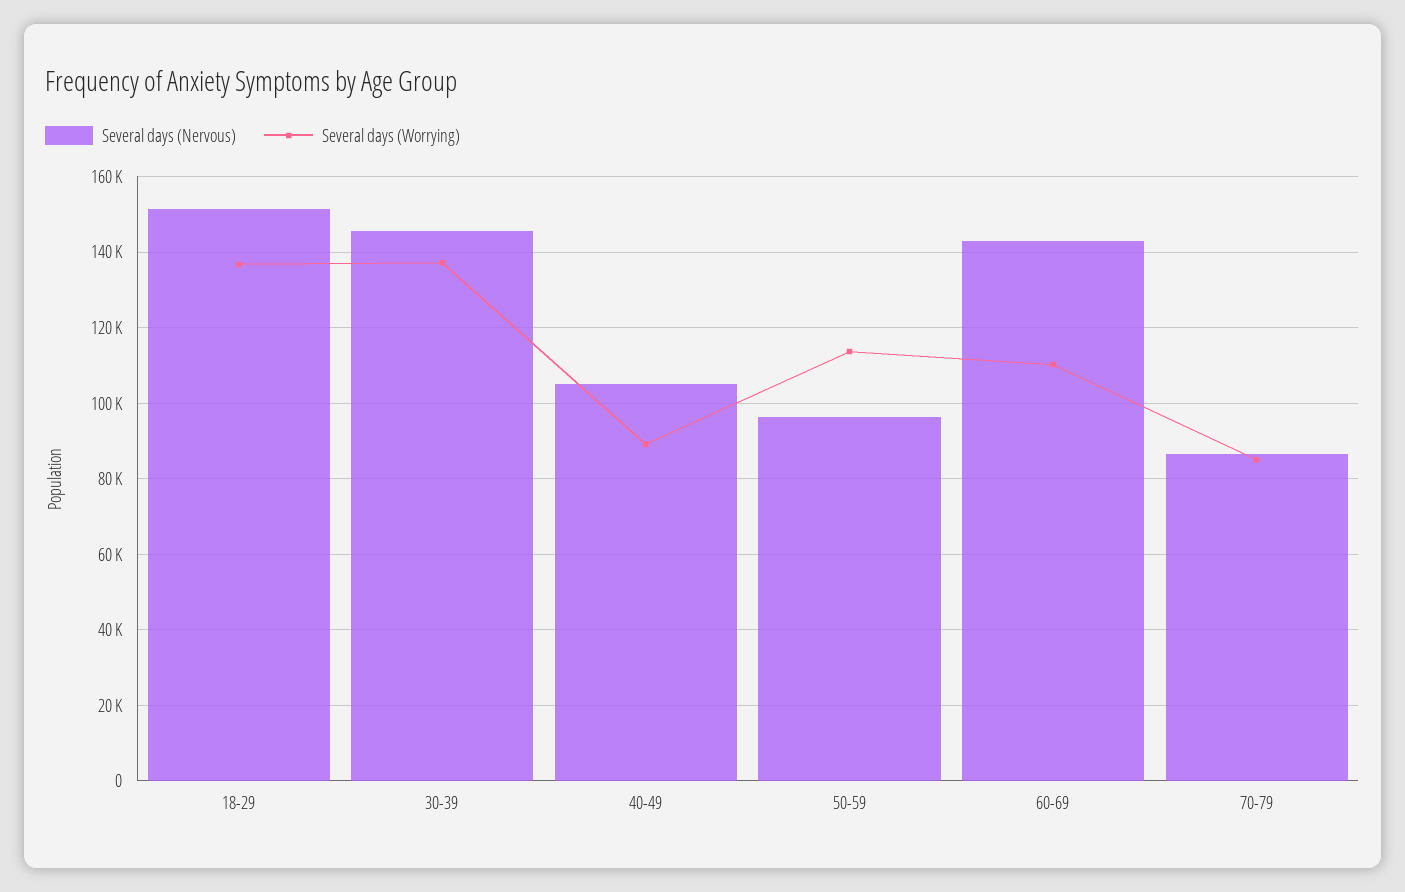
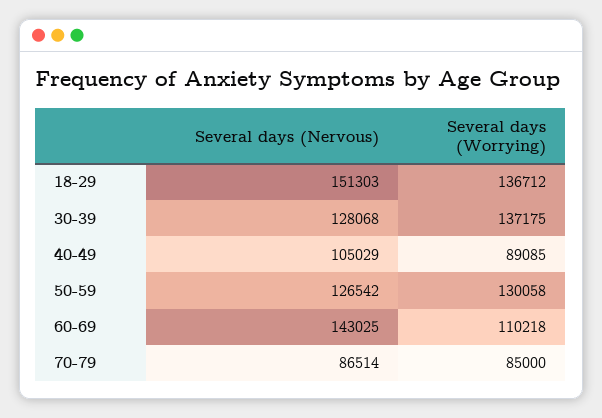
Several days (Nervous), 30-39: 146000 -> 128068
Several days (Nervous), 50-59: 96000 -> 126542
Several days (Worrying), 50-59: 114000 -> 130058

